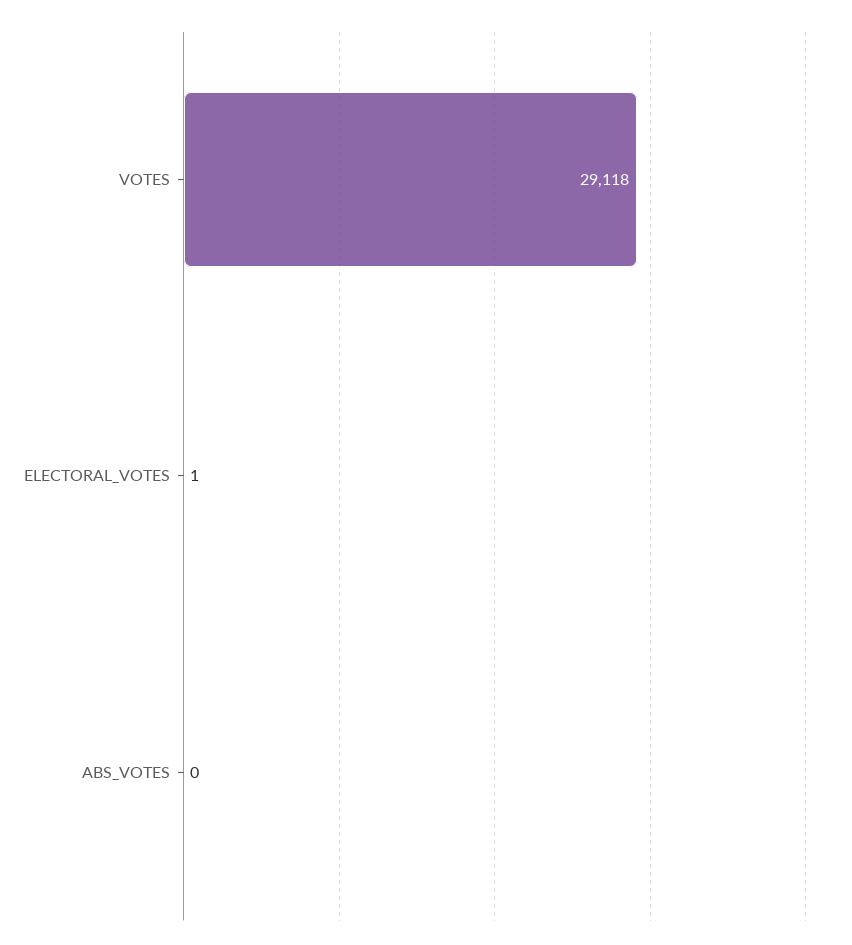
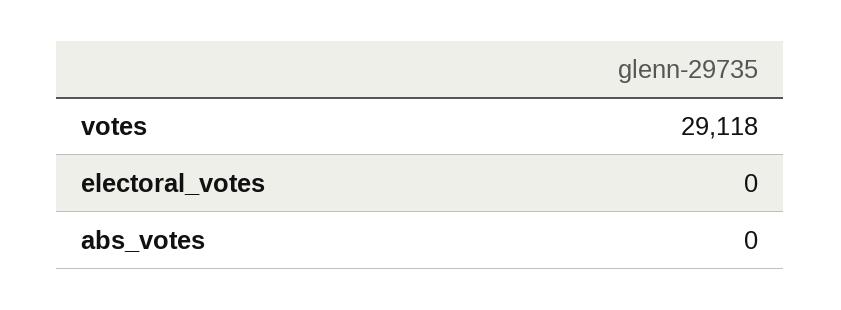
ELECTORAL_VOTES: 1 -> 0

